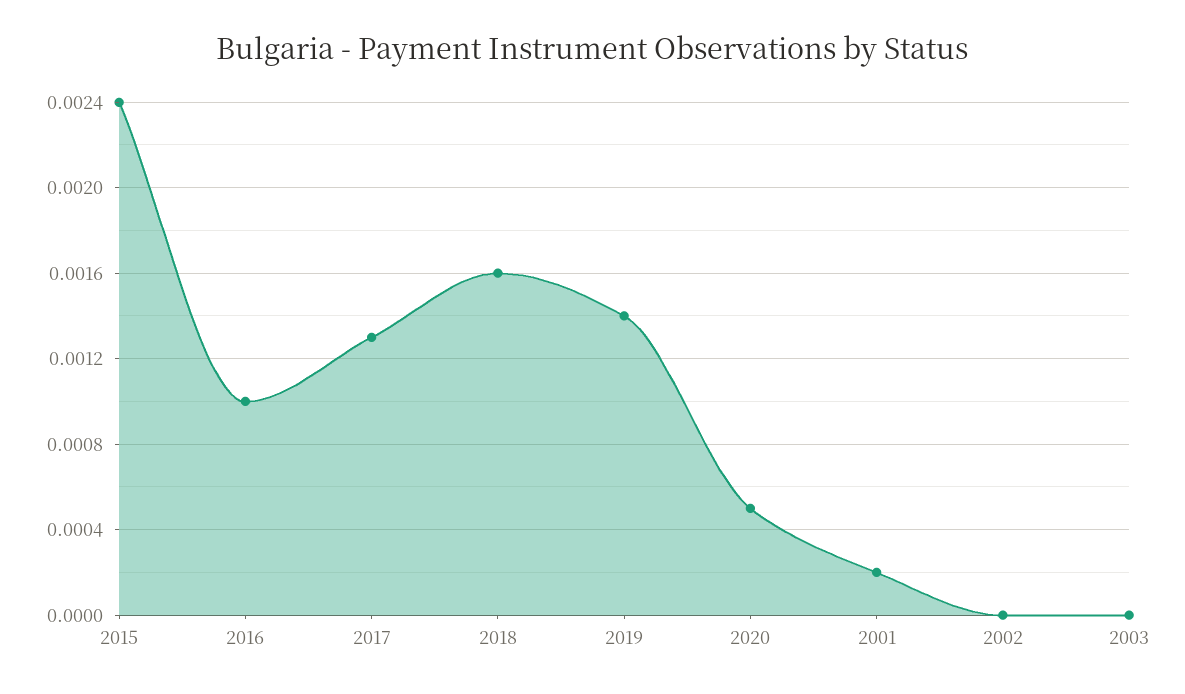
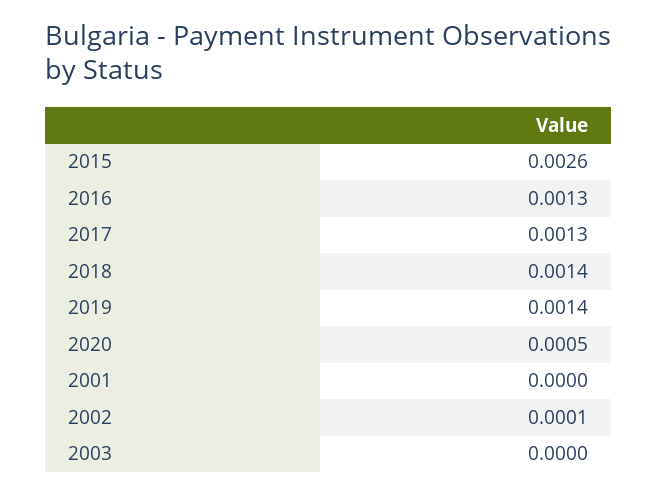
2015: 0.0024 -> 0.0026
2016: 0.001 -> 0.0013
2018: 0.0016 -> 0.0014
2001: 0.0002 -> 0
2002: 0 -> 0.0001

